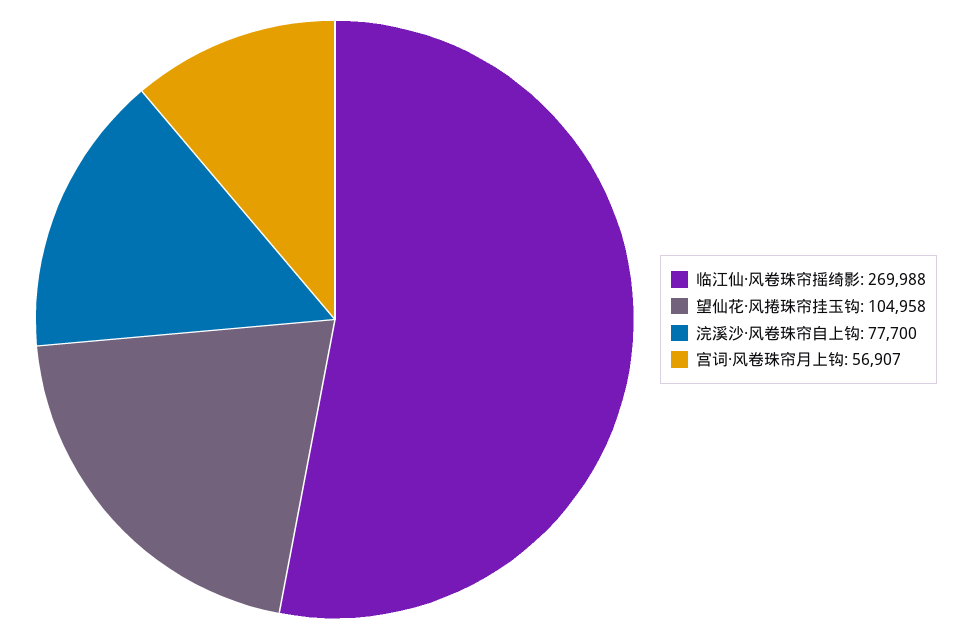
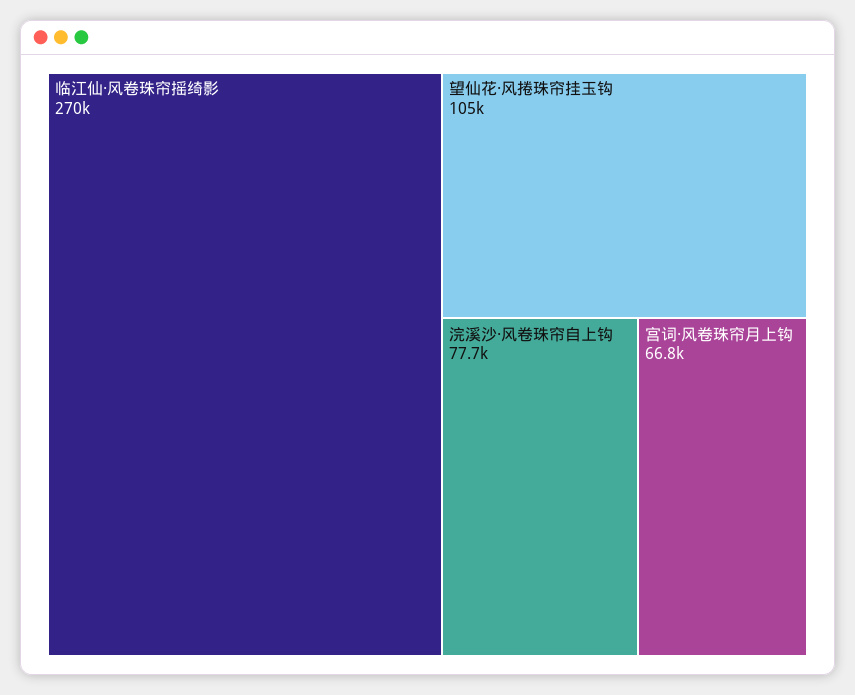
宫词·风卷珠帘月上钩: 56907 -> 66800

